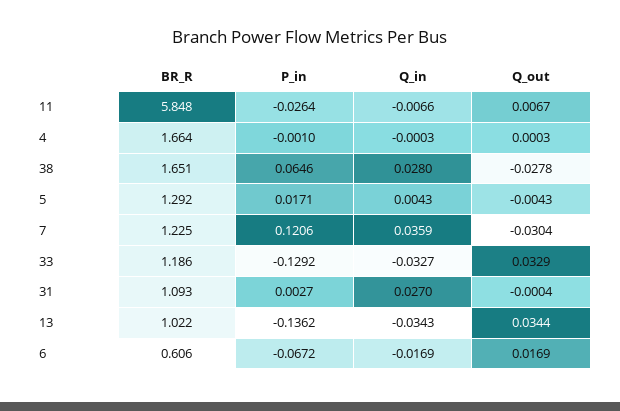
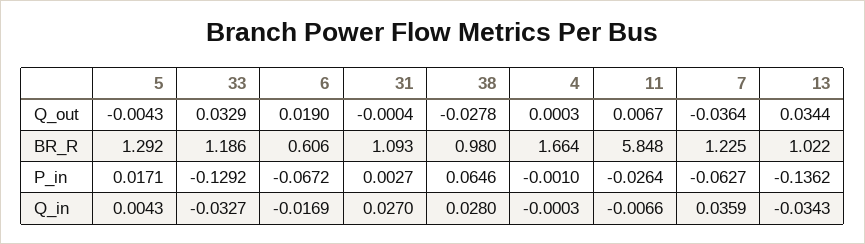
BR_R, 38: 1.651 -> 0.98
P_in, 7: 0.1206 -> -0.0627
Q_out, 7: -0.0304 -> -0.0364
Q_out, 6: 0.0169 -> 0.019

